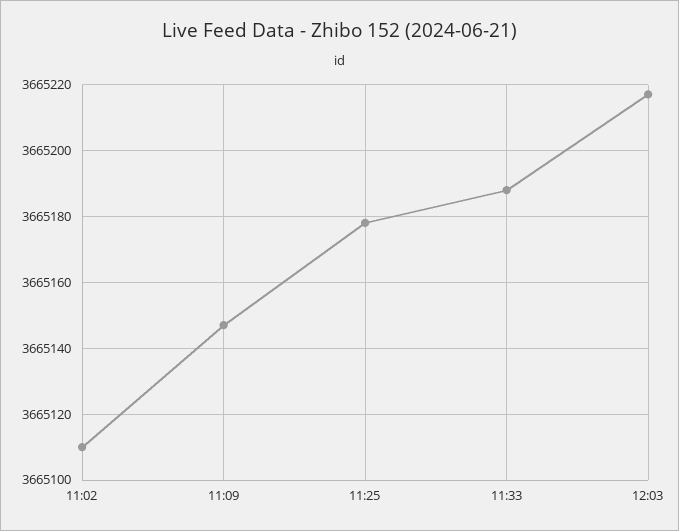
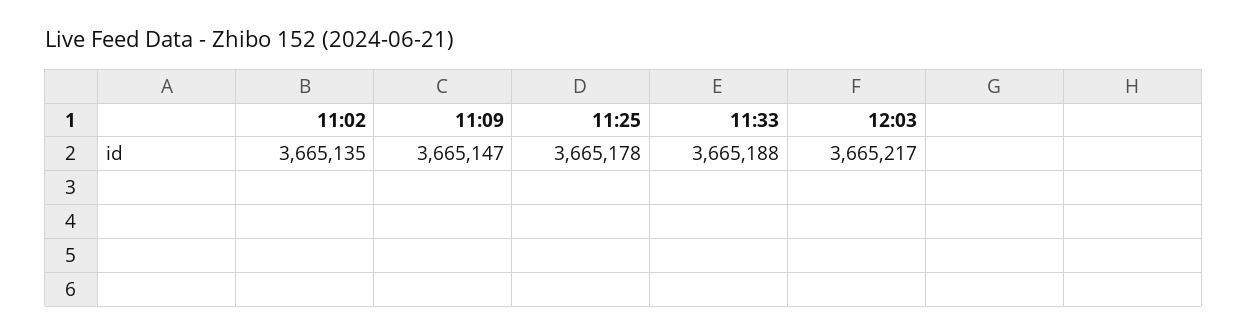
11:02: 3665110 -> 3665135

